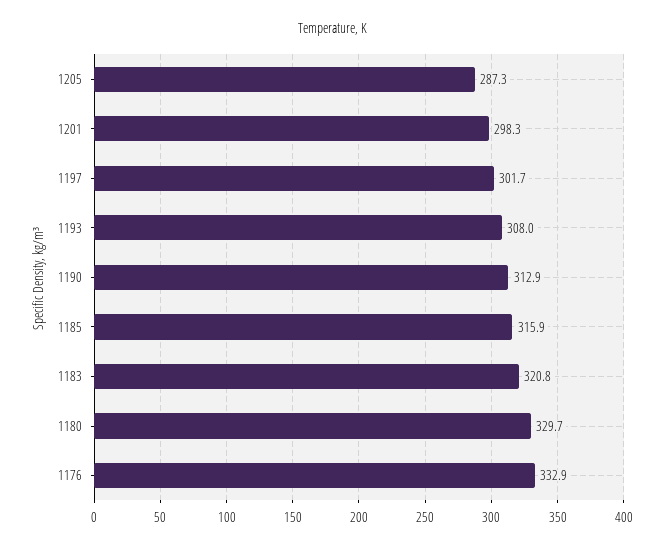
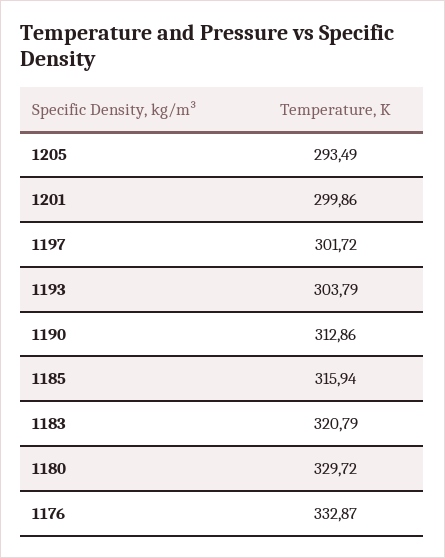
1205: 287.3 -> 293.49
1201: 298.3 -> 299.86
1193: 308 -> 303.79

